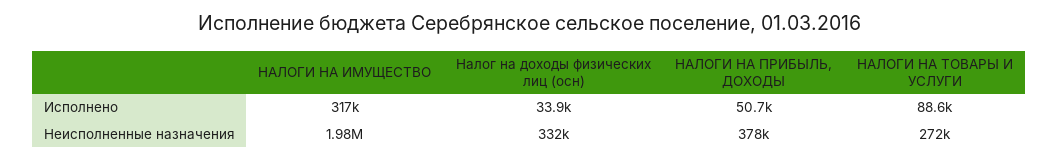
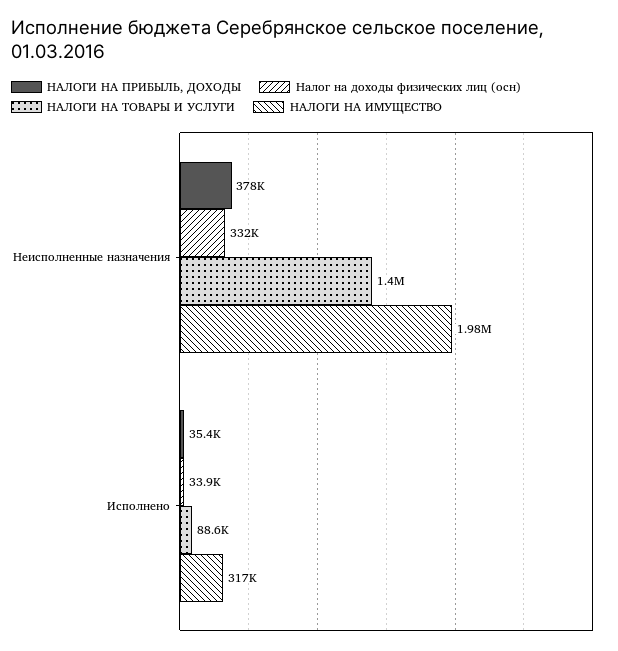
НАЛОГИ НА ПРИБЫЛЬ, ДОХОДЫ, Исполнено: 50700 -> 35400
НАЛОГИ НА ТОВАРЫ И УСЛУГИ, Неисполненные назначения: 272000 -> 1400000

